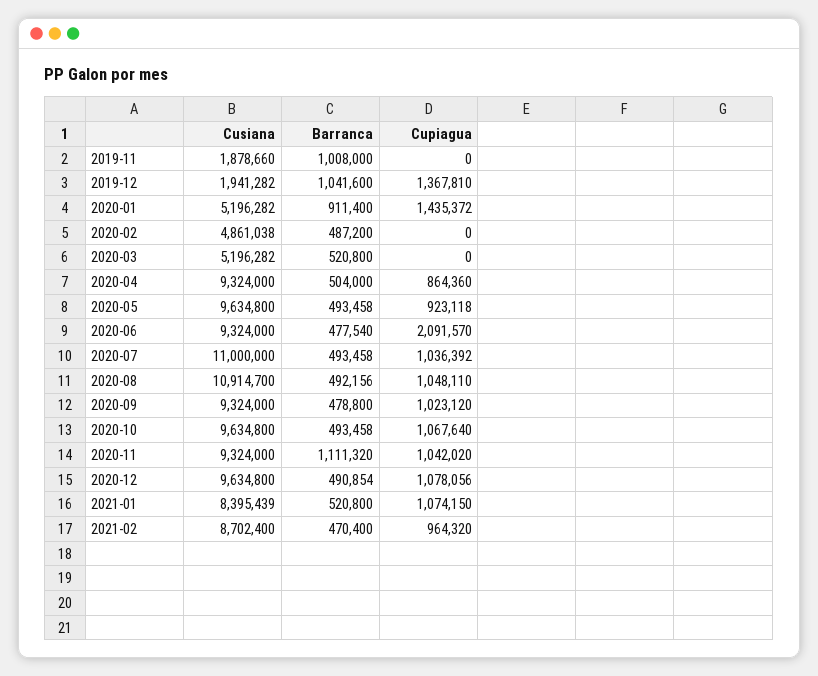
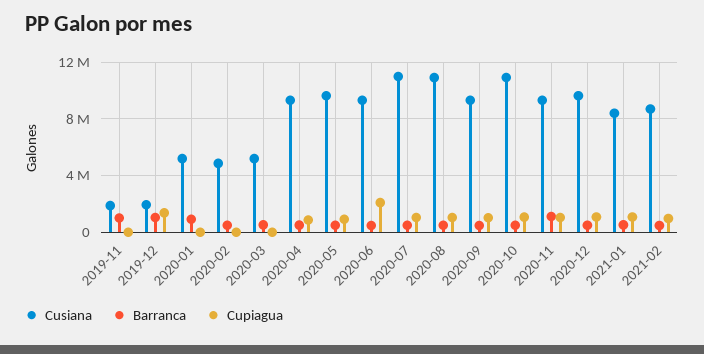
Cupiagua, 2020-01: 1435372 -> 0
Cusiana, 2020-10: 9634800 -> 11000000

